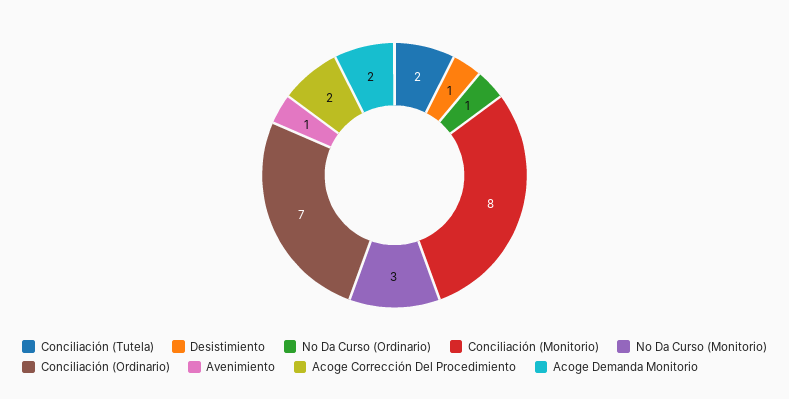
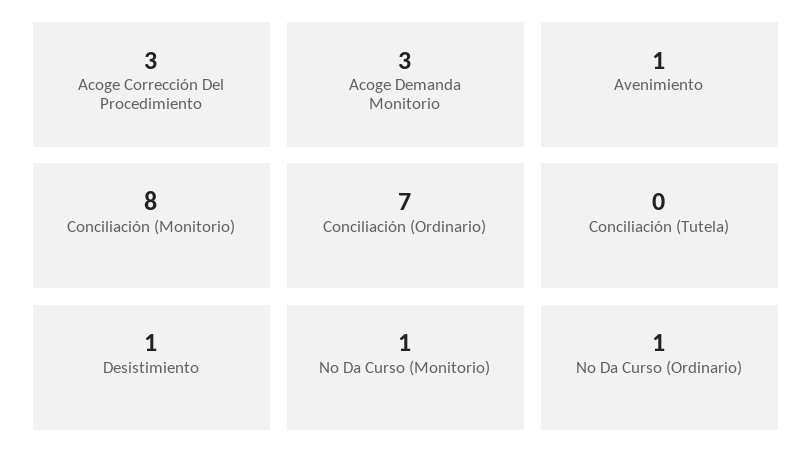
Conciliación (Tutela): 2 -> 0
No Da Curso (Monitorio): 3 -> 1
Acoge Corrección Del Procedimiento: 2 -> 3
Acoge Demanda Monitorio: 2 -> 3

